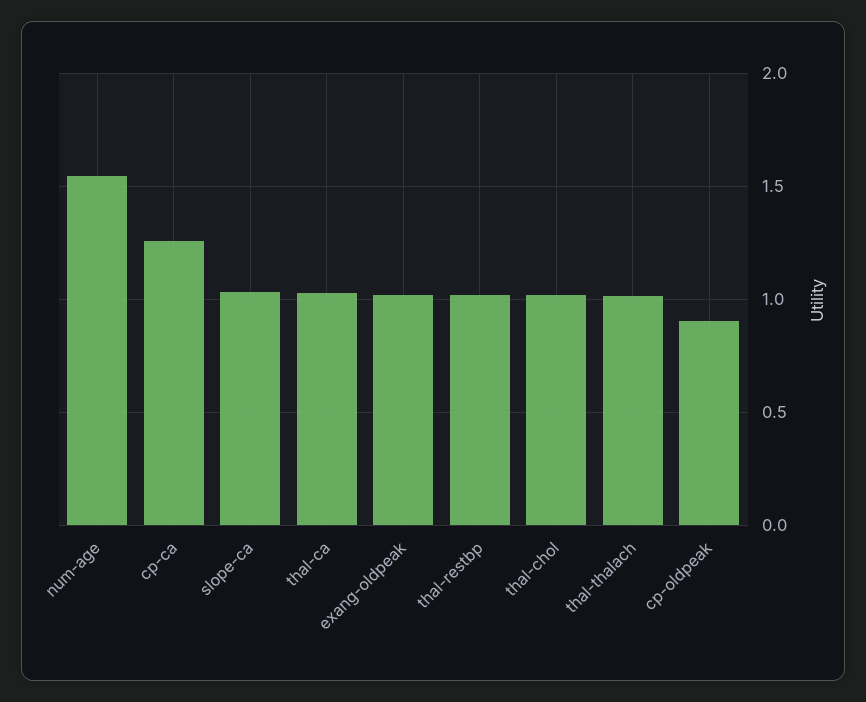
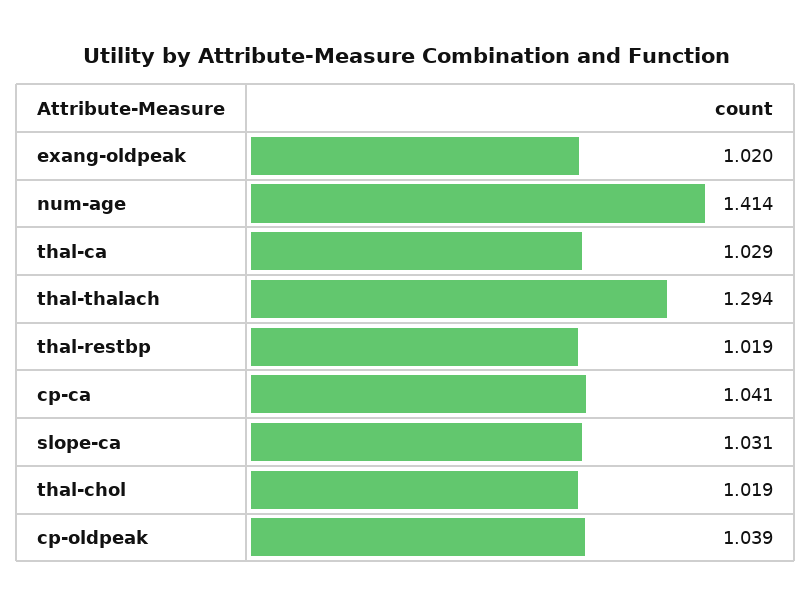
num-age: 1.55 -> 1.414
cp-ca: 1.25 -> 1.041
thal-thalach: 1 -> 1.294
cp-oldpeak: 0.9 -> 1.039

